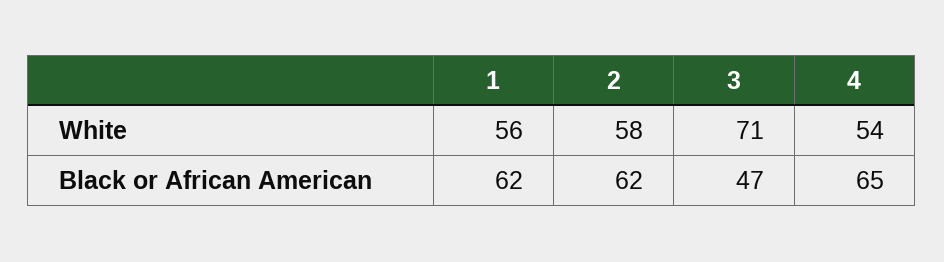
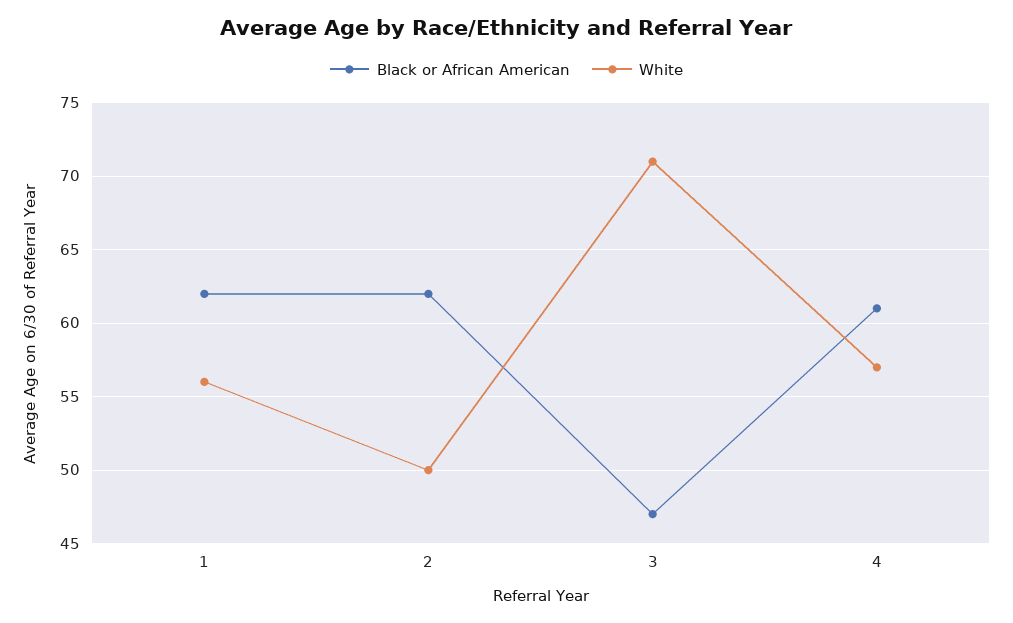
White, 2: 58 -> 50
White, 4: 54 -> 57
Black or African American, 4: 65 -> 61

